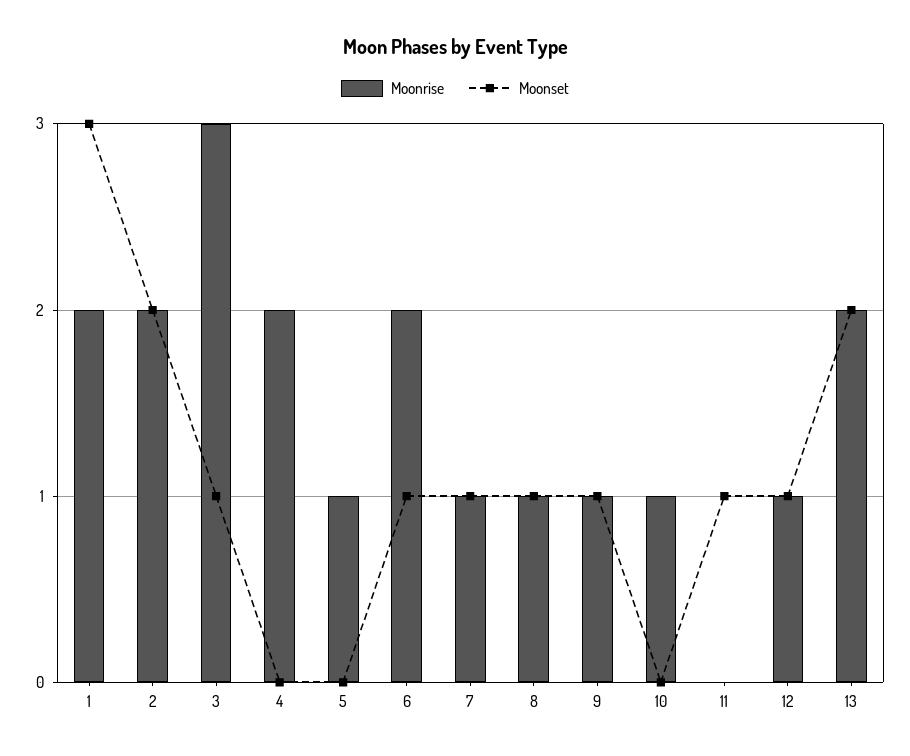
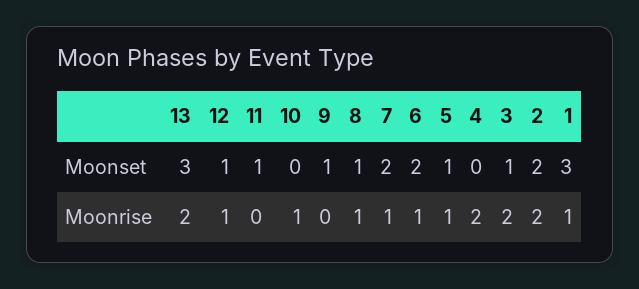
Moonrise, 1: 2 -> 1
Moonrise, 3: 3 -> 2
Moonset, 5: 0 -> 1
Moonrise, 6: 2 -> 1
Moonset, 6: 1 -> 2
Moonset, 7: 1 -> 2
Moonrise, 9: 1 -> 0
Moonset, 13: 2 -> 3

